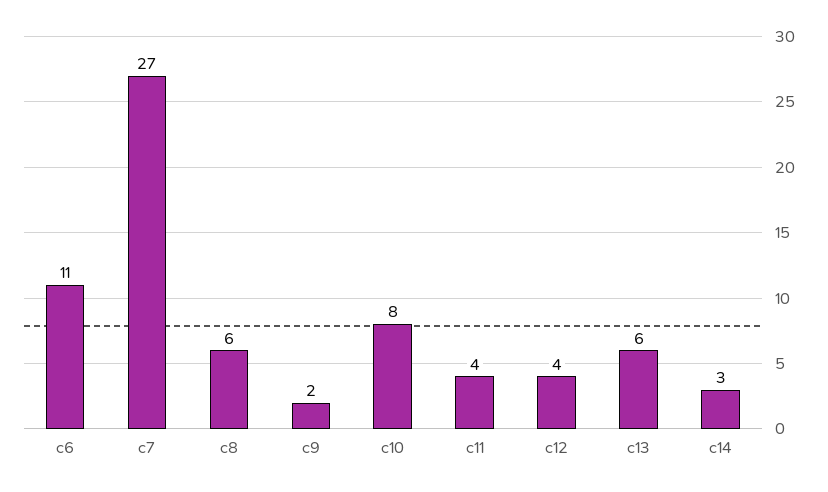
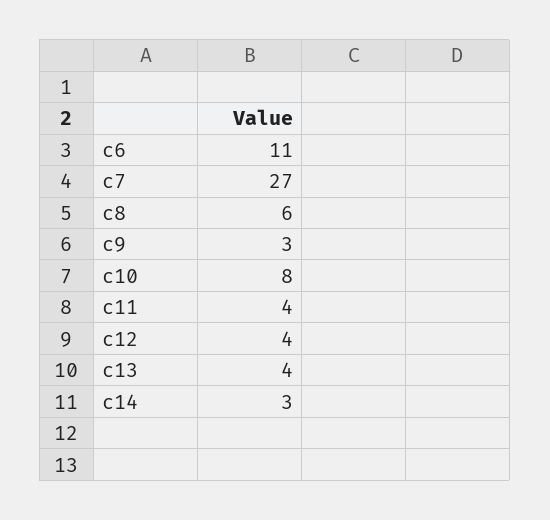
c9: 2 -> 3
c13: 6 -> 4

